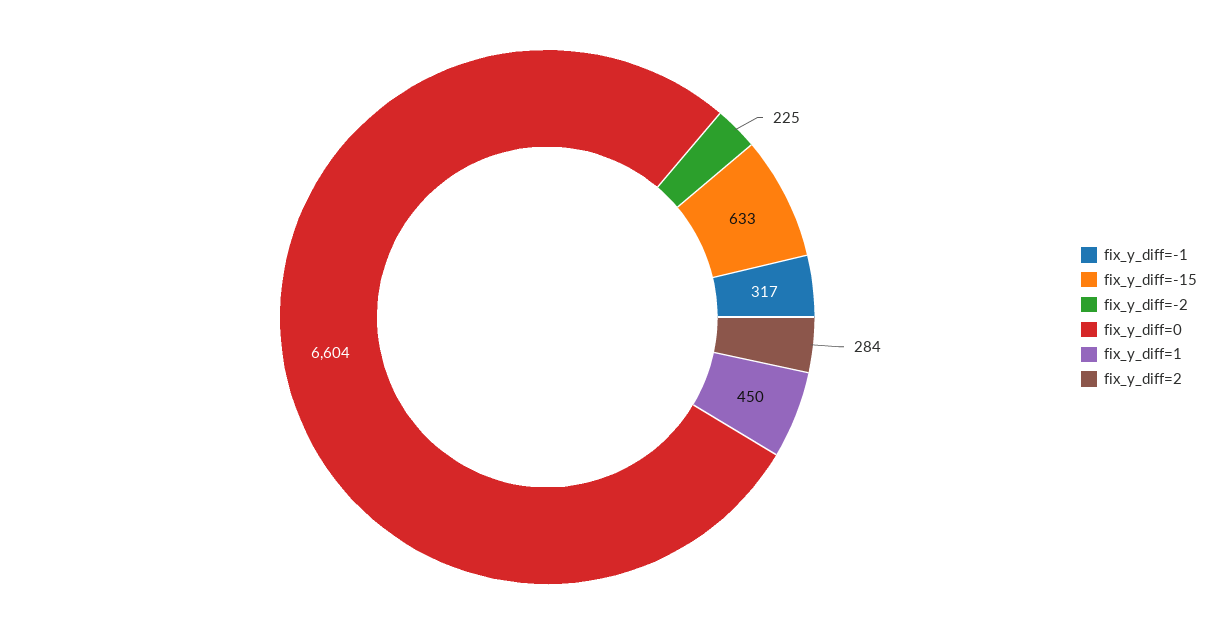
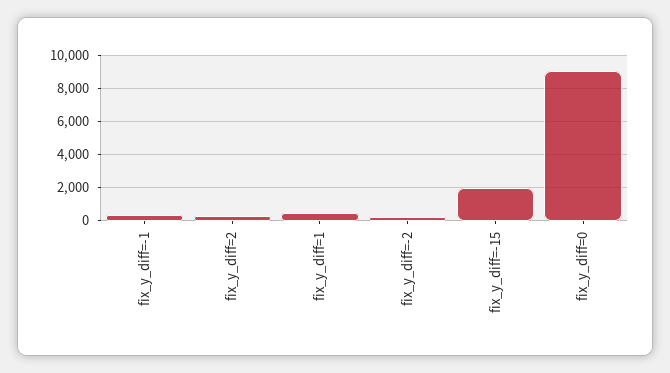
fix_y_diff=-15: 633 -> 2000
fix_y_diff=0: 6604 -> 9000

